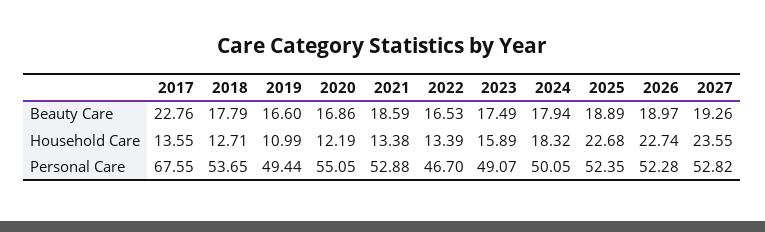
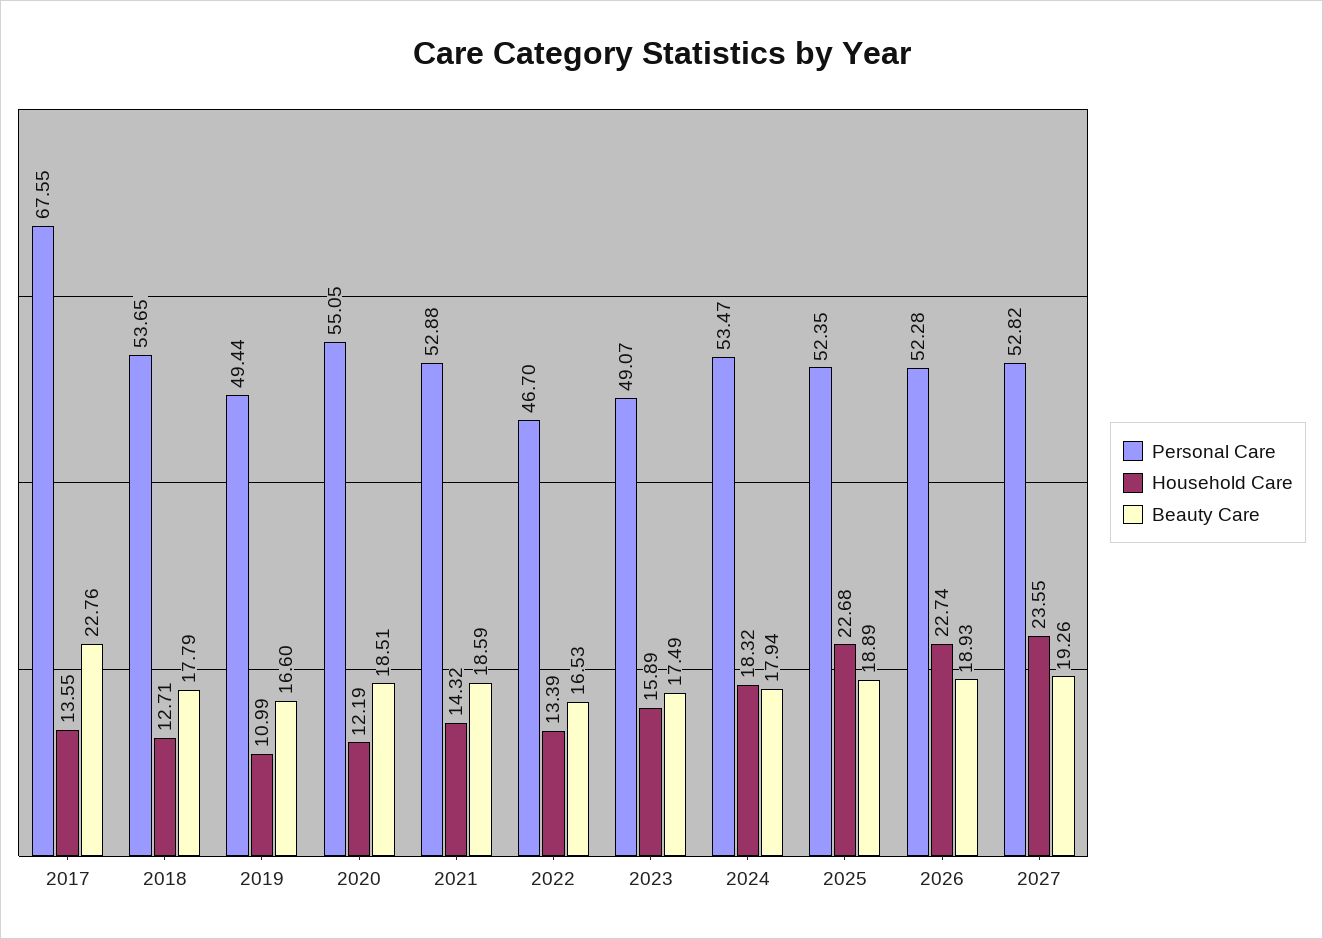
Beauty Care, 2020: 16.86 -> 18.51
Beauty Care, 2026: 18.97 -> 18.93
Household Care, 2021: 13.38 -> 14.32
Personal Care, 2024: 50.05 -> 53.47

